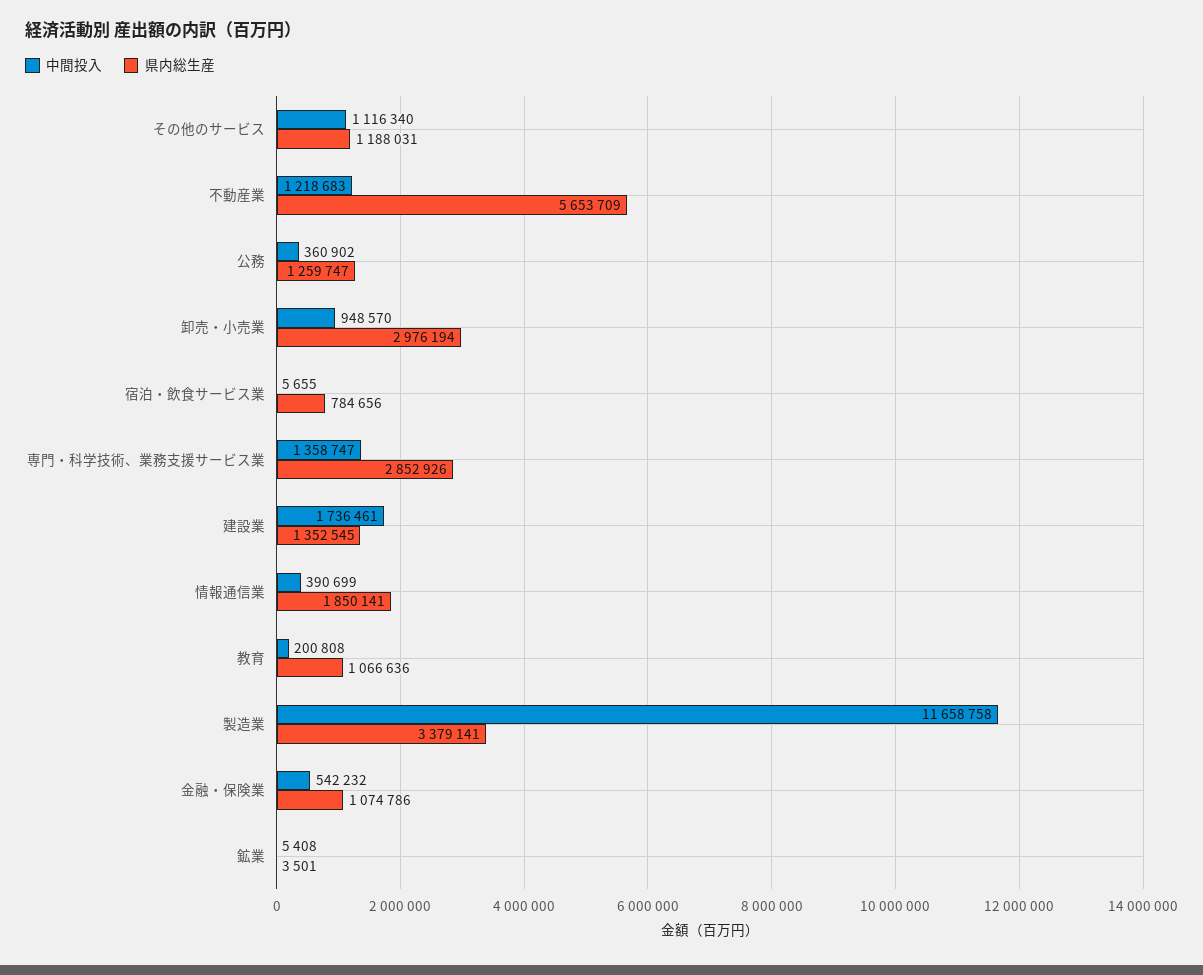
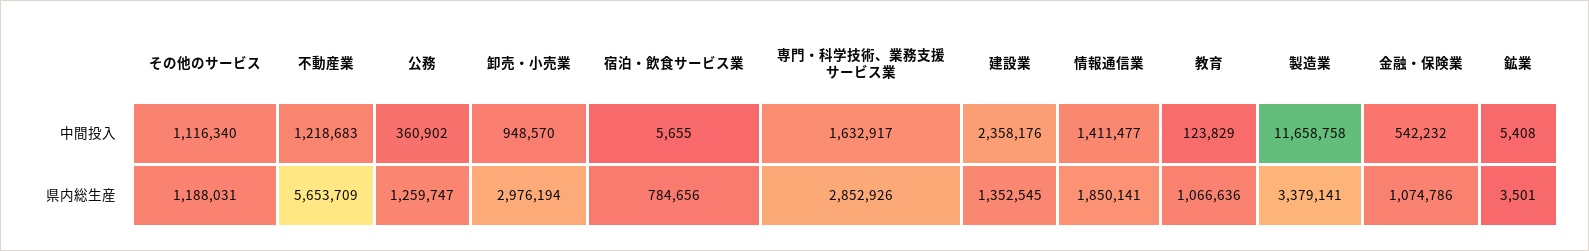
中間投入, 専門・科学技術、業務支援サービス業: 1358747 -> 1632917
中間投入, 建設業: 1736461 -> 2358176
中間投入, 情報通信業: 390699 -> 1411477
中間投入, 教育: 200808 -> 123829

